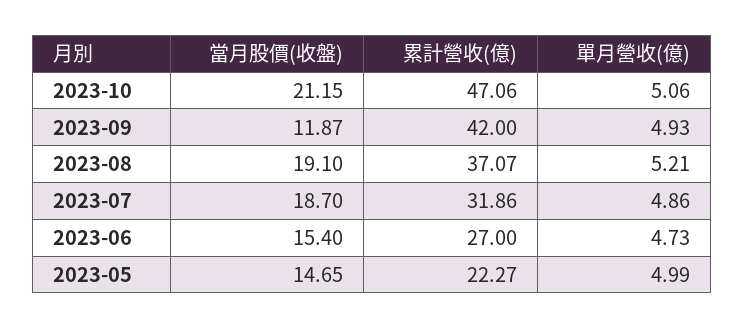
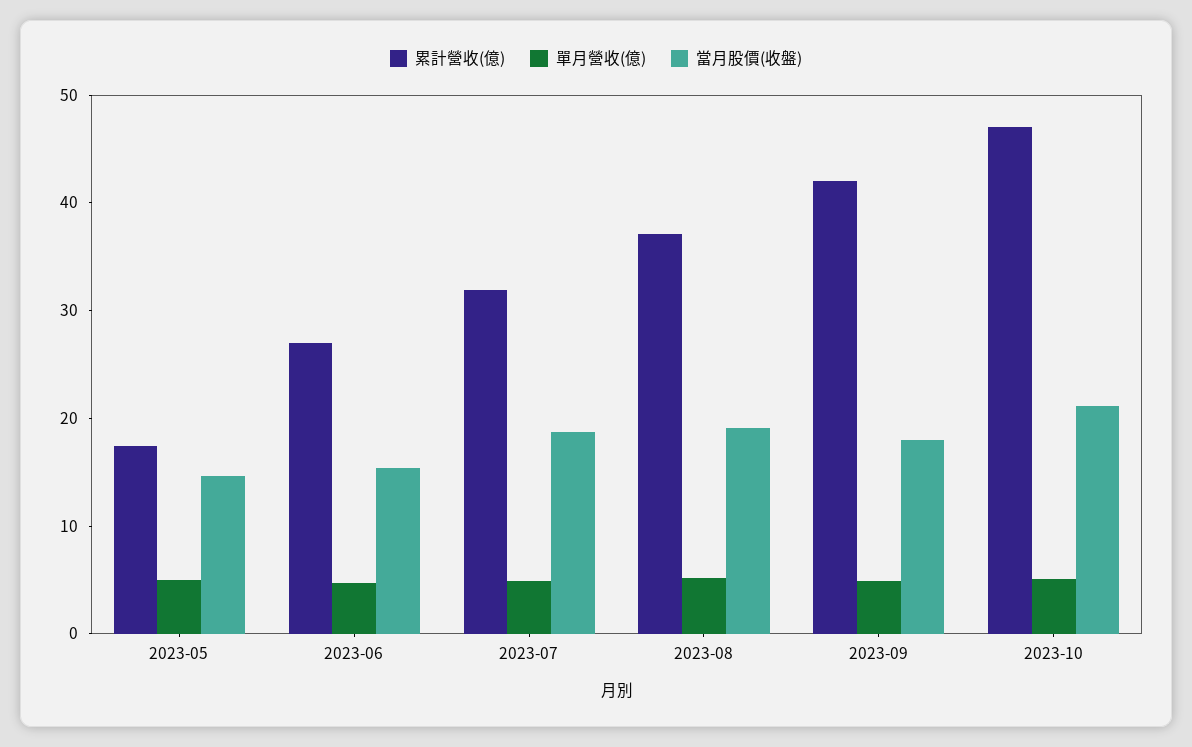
當月股價(收盤), 2023-09: 11.87 -> 18
累計營收(億), 2023-05: 22.27 -> 18

